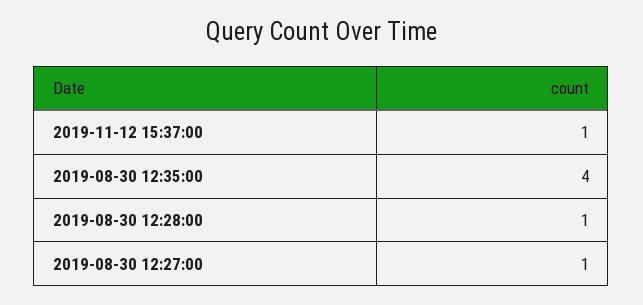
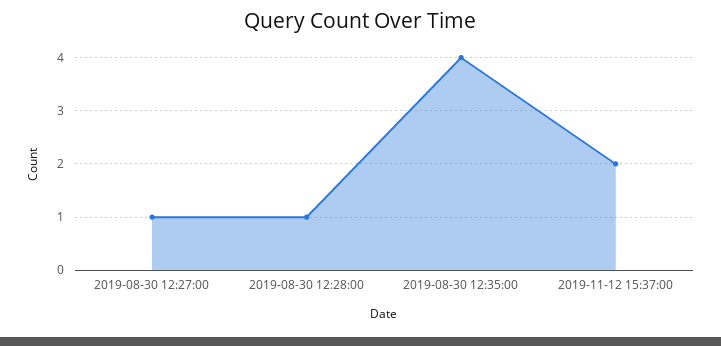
2019-11-12 15:37:00: 1 -> 2

